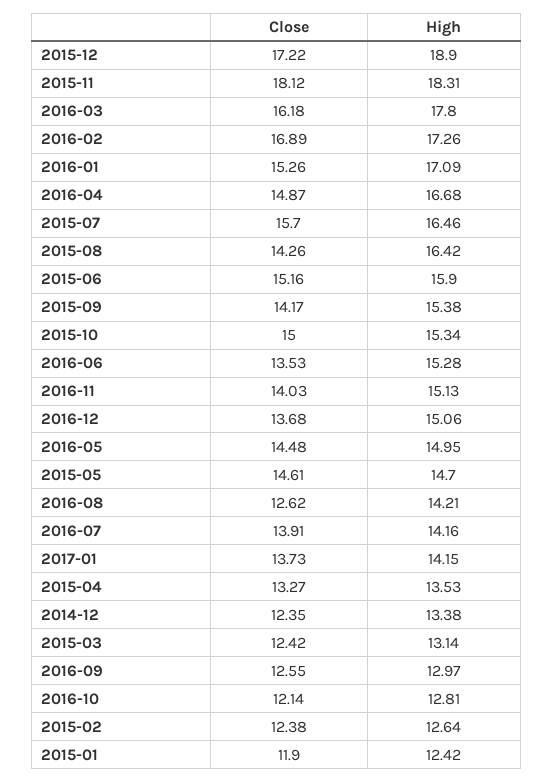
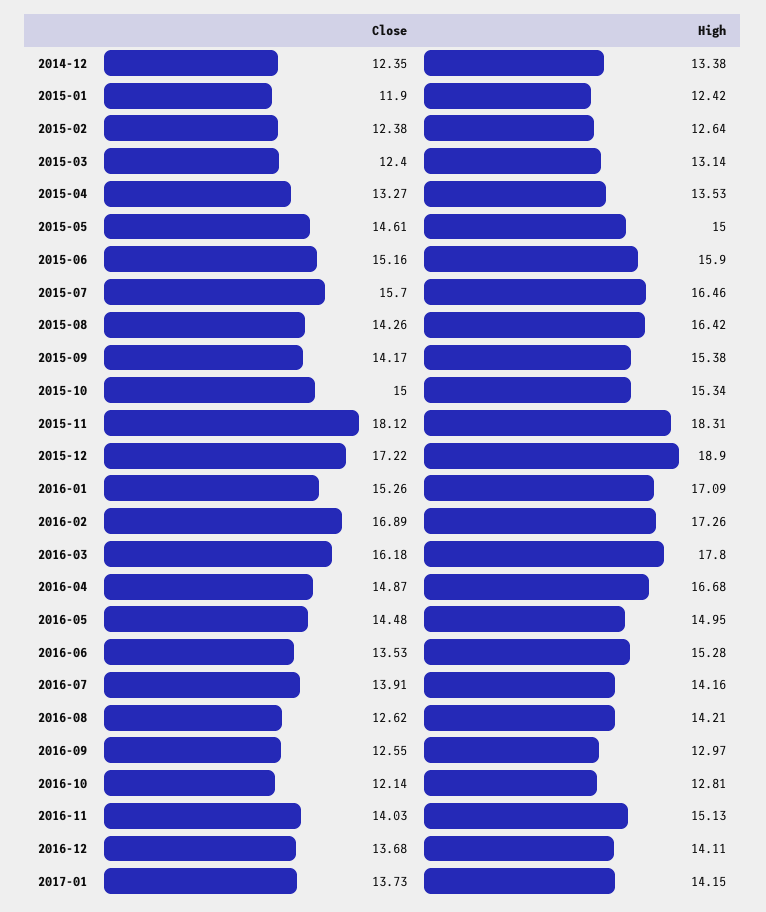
High, 2016-12: 15.06 -> 14.11
High, 2015-05: 14.7 -> 15
Close, 2015-03: 12.42 -> 12.4

